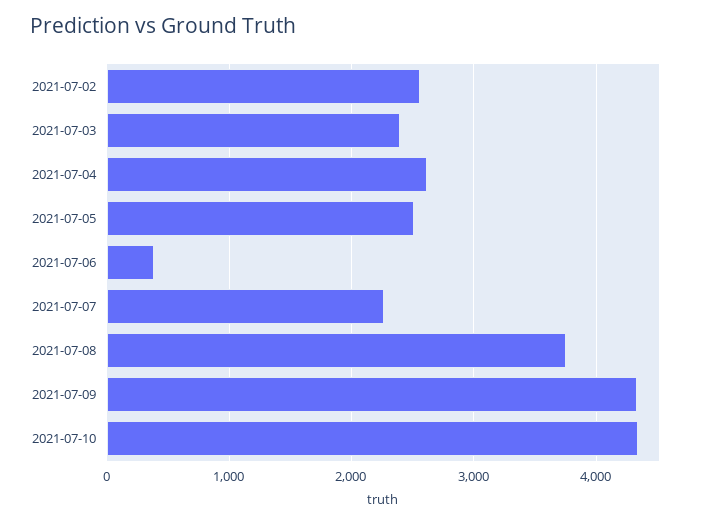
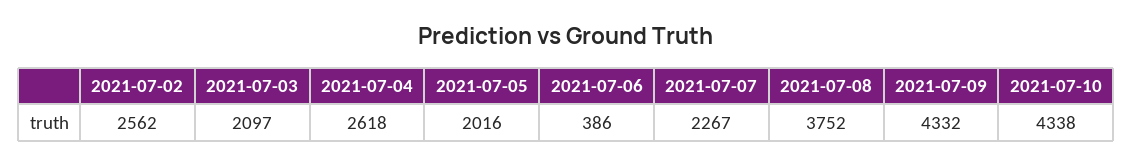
2021-07-03: 2400 -> 2097
2021-07-05: 2500 -> 2016

